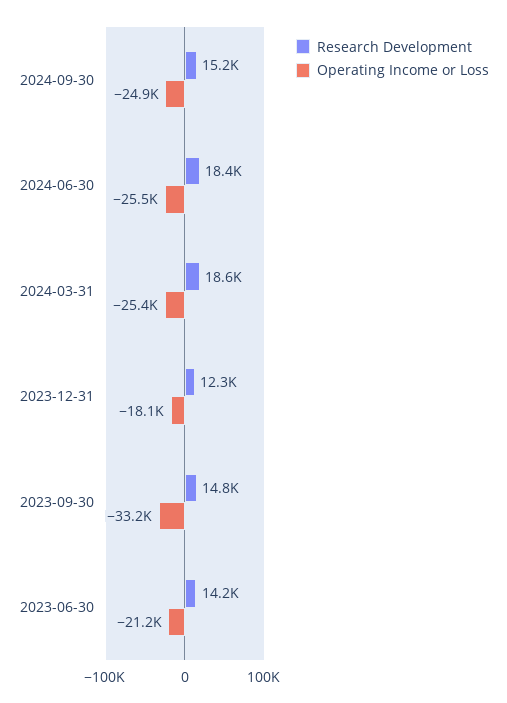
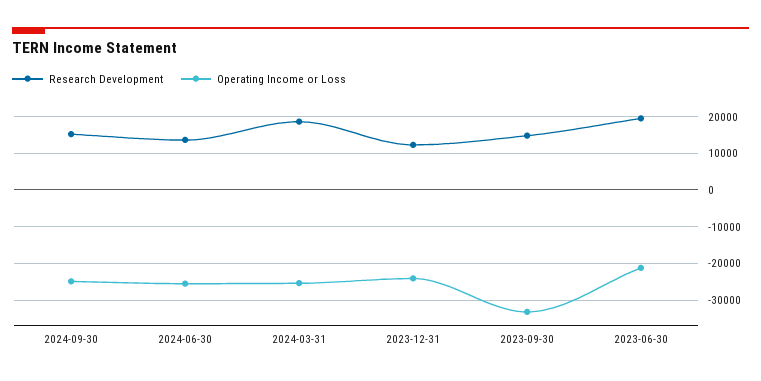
Research Development, 2024-06-30: 18400 -> 14000
Operating Income or Loss, 2023-12-31: -18100 -> -24000
Research Development, 2023-06-30: 14200 -> 20000

